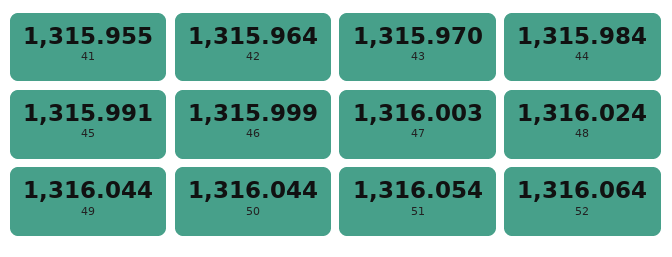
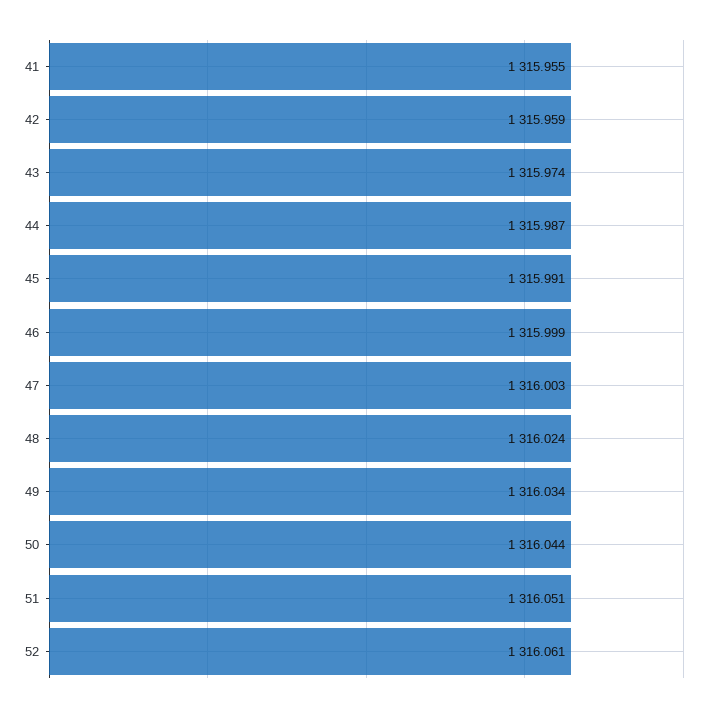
42: 1315.964 -> 1315.959
43: 1315.97 -> 1315.974
44: 1315.984 -> 1315.987
49: 1316.044 -> 1316.034
51: 1316.054 -> 1316.051
52: 1316.064 -> 1316.061

